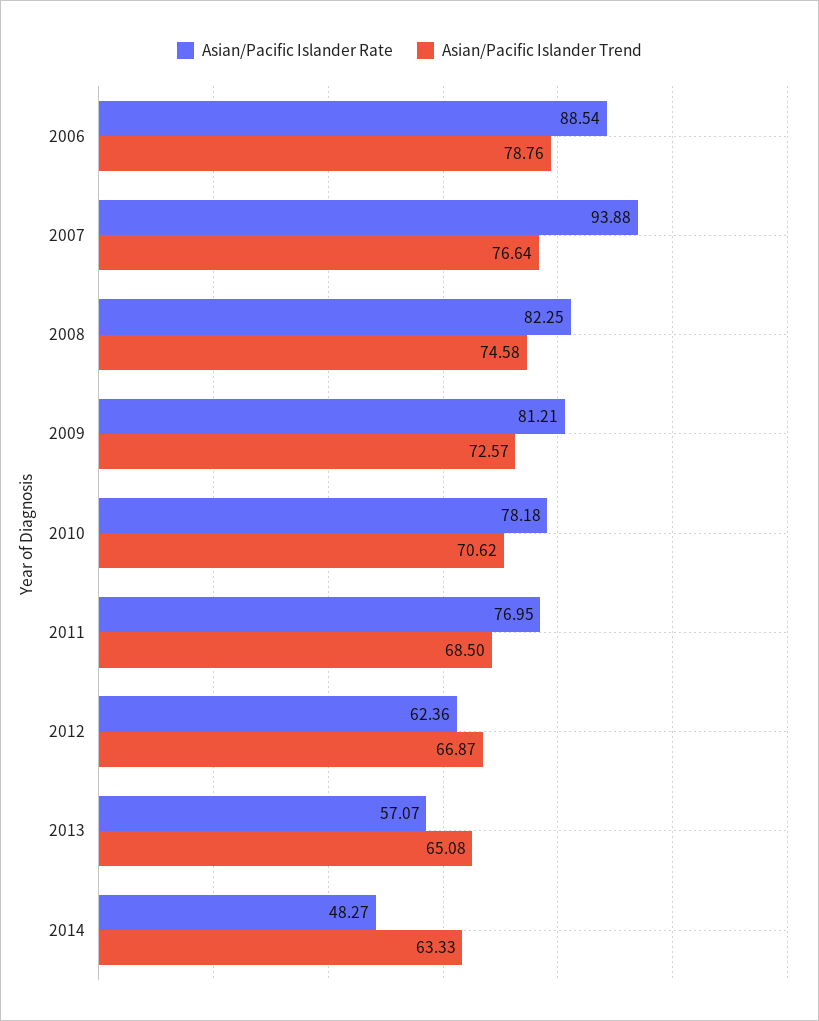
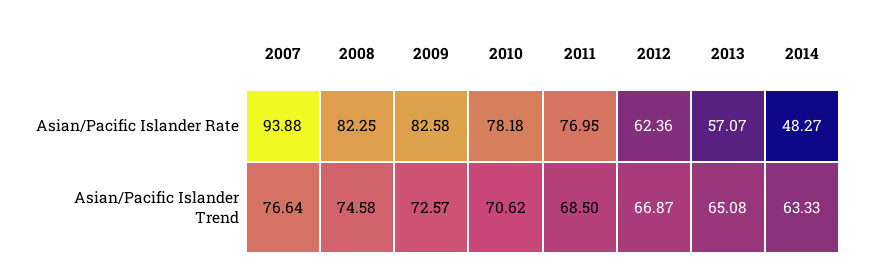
Asian/Pacific Islander Rate, 2006: 88.54 -> none
Asian/Pacific Islander Trend, 2006: 78.76 -> none
Asian/Pacific Islander Rate, 2009: 81.21 -> 82.58

